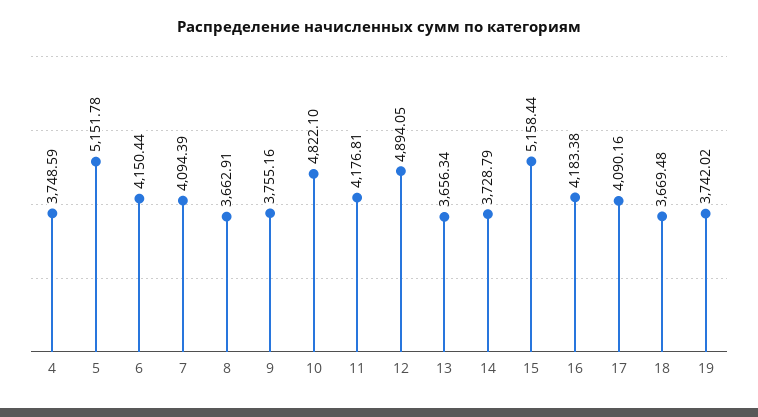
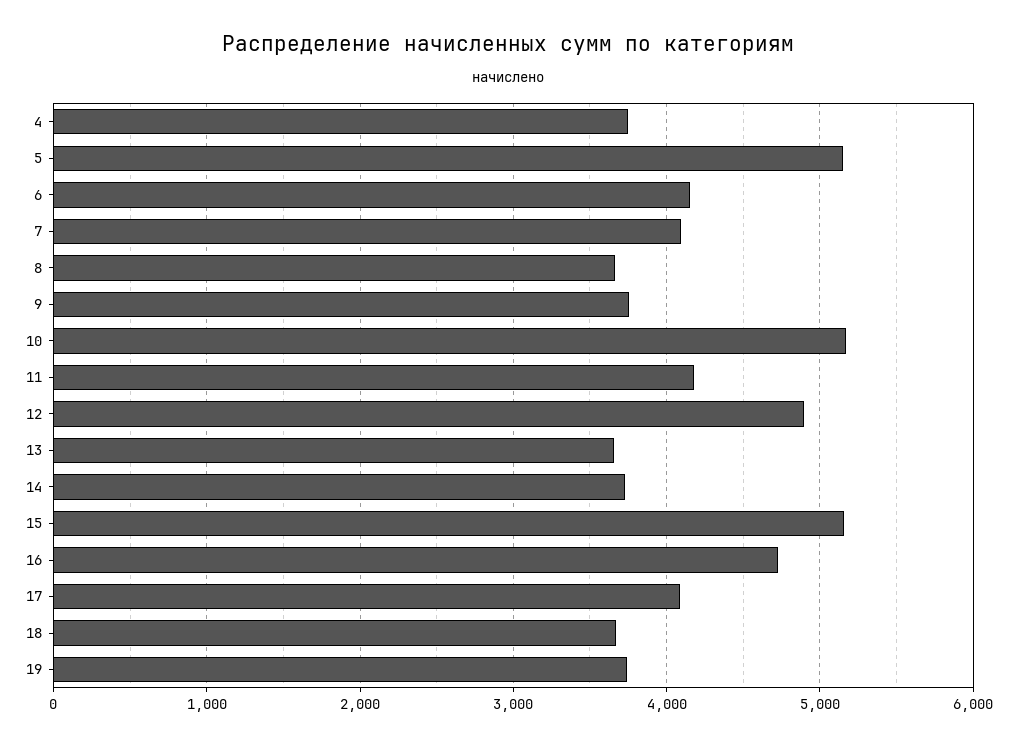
10: 4822.1 -> 5200
16: 4183.38 -> 4700

